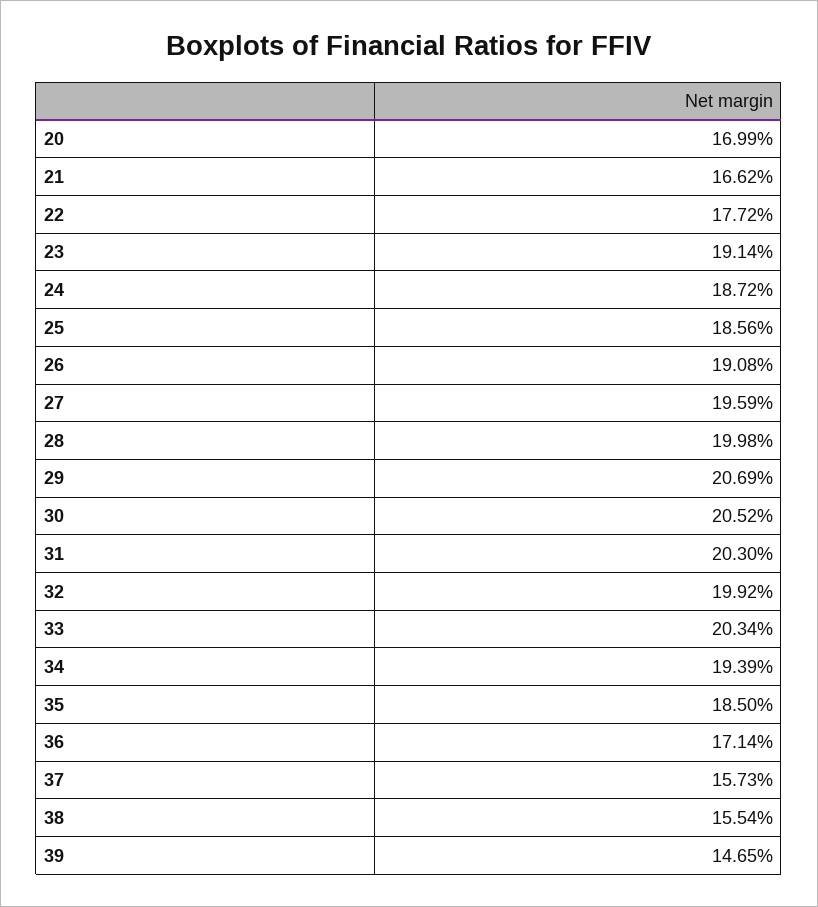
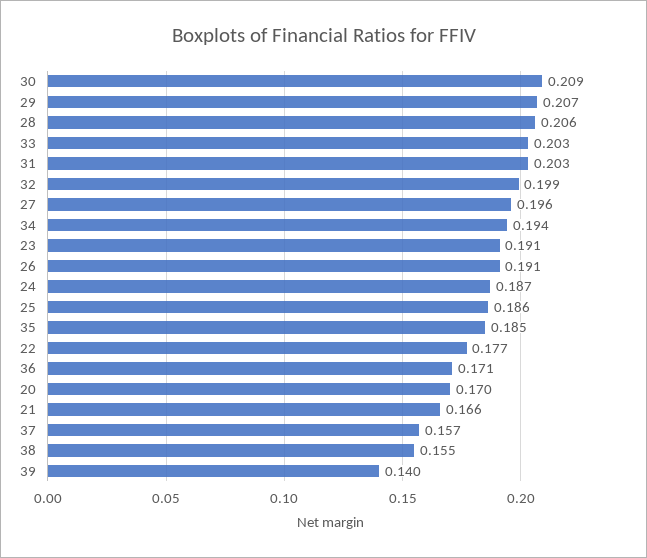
28: 0.1998 -> 0.206
30: 0.2052 -> 0.209
39: 0.1465 -> 0.14

